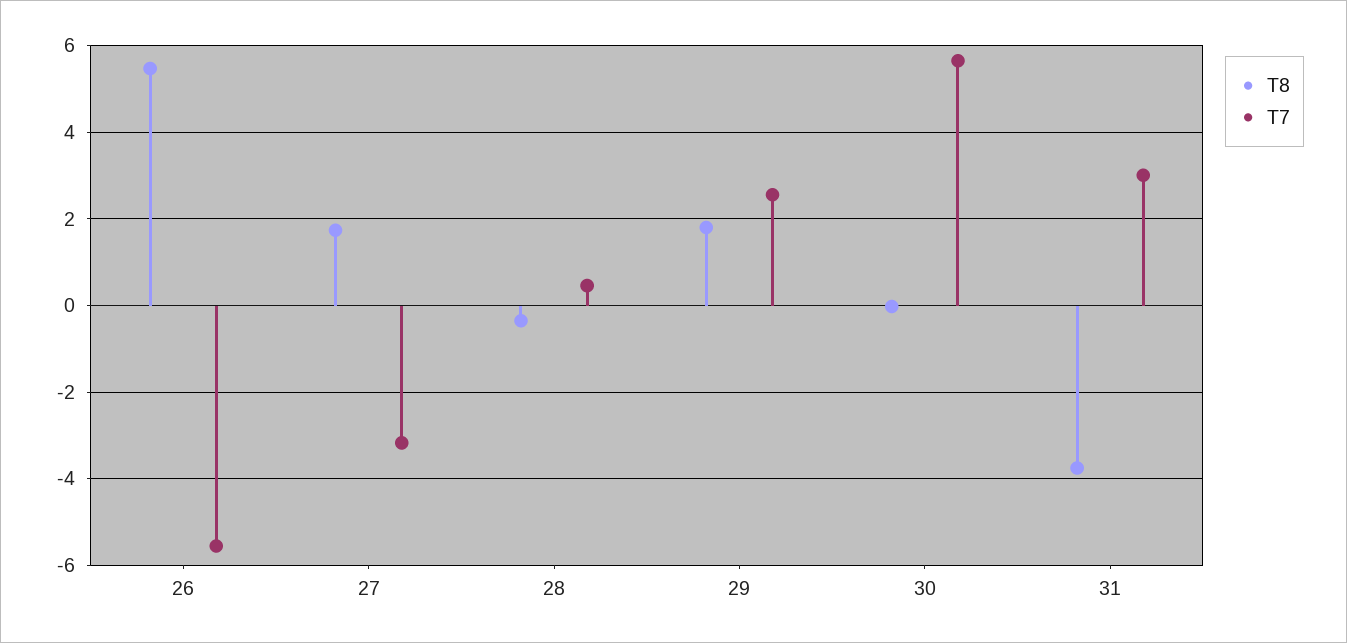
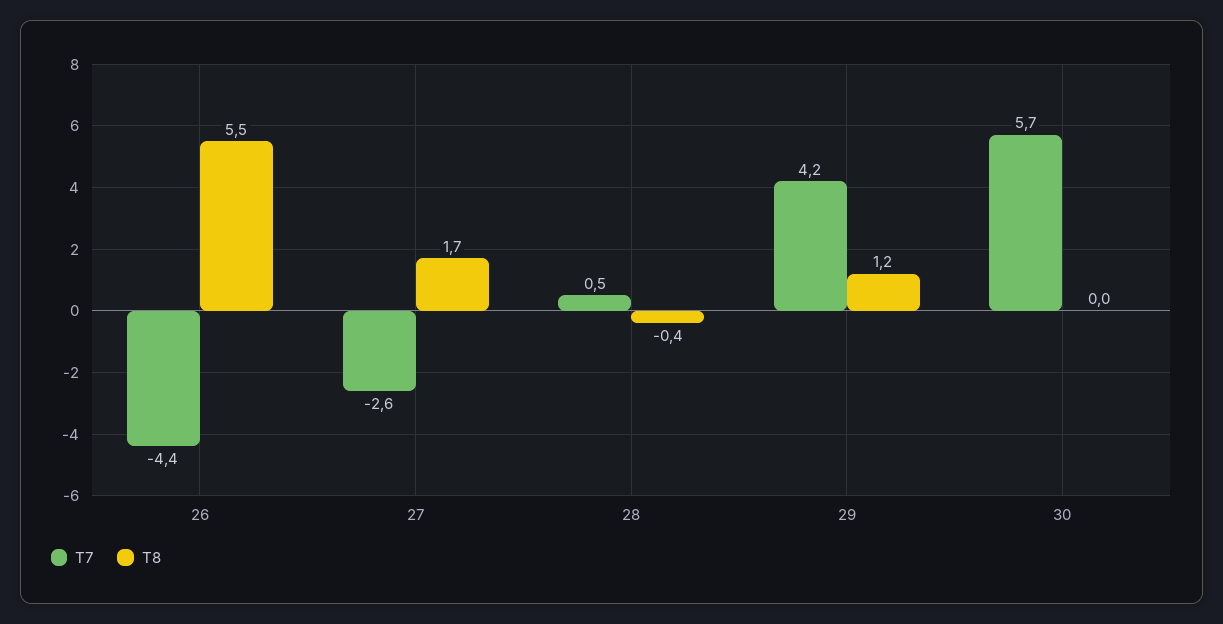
T7, 26: -5.6 -> -4.4
T7, 27: -3.2 -> -2.6
T8, 29: 1.8 -> 1.2
T7, 29: 2.6 -> 4.2
T8, 31: -3.8 -> none
T7, 31: 3 -> none

